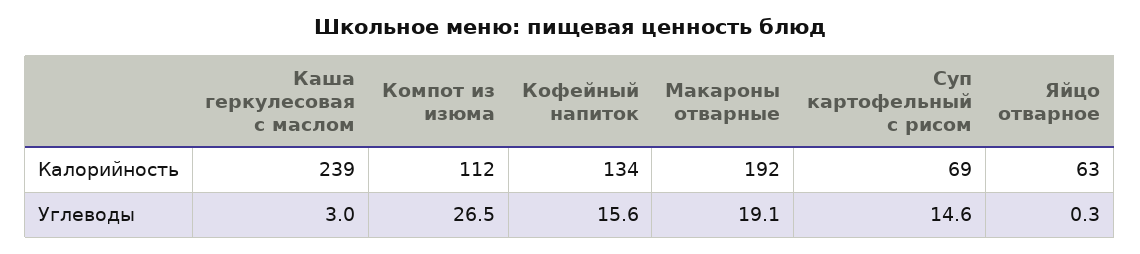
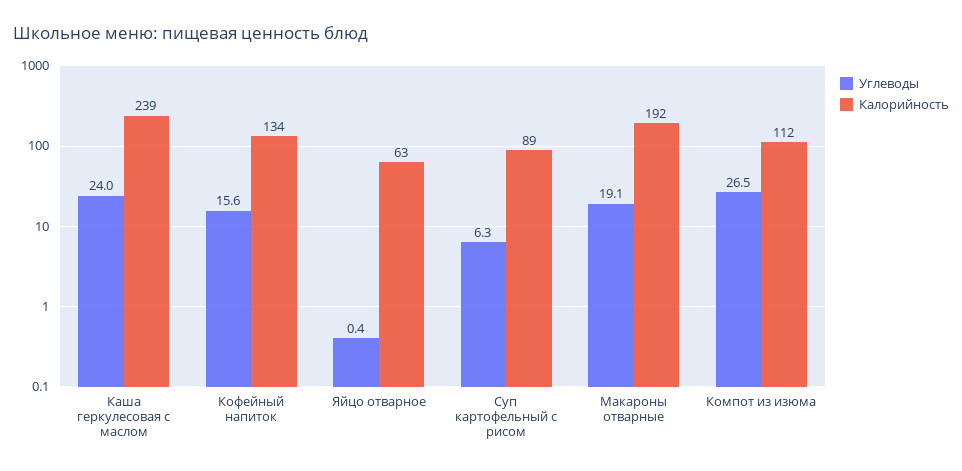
Калорийность, Суп картофельный с рисом: 69 -> 89
Углеводы, Каша геркулесовая с маслом: 3 -> 24
Углеводы, Суп картофельный с рисом: 14.6 -> 6.3
Углеводы, Яйцо отварное: 0.3 -> 0.4

